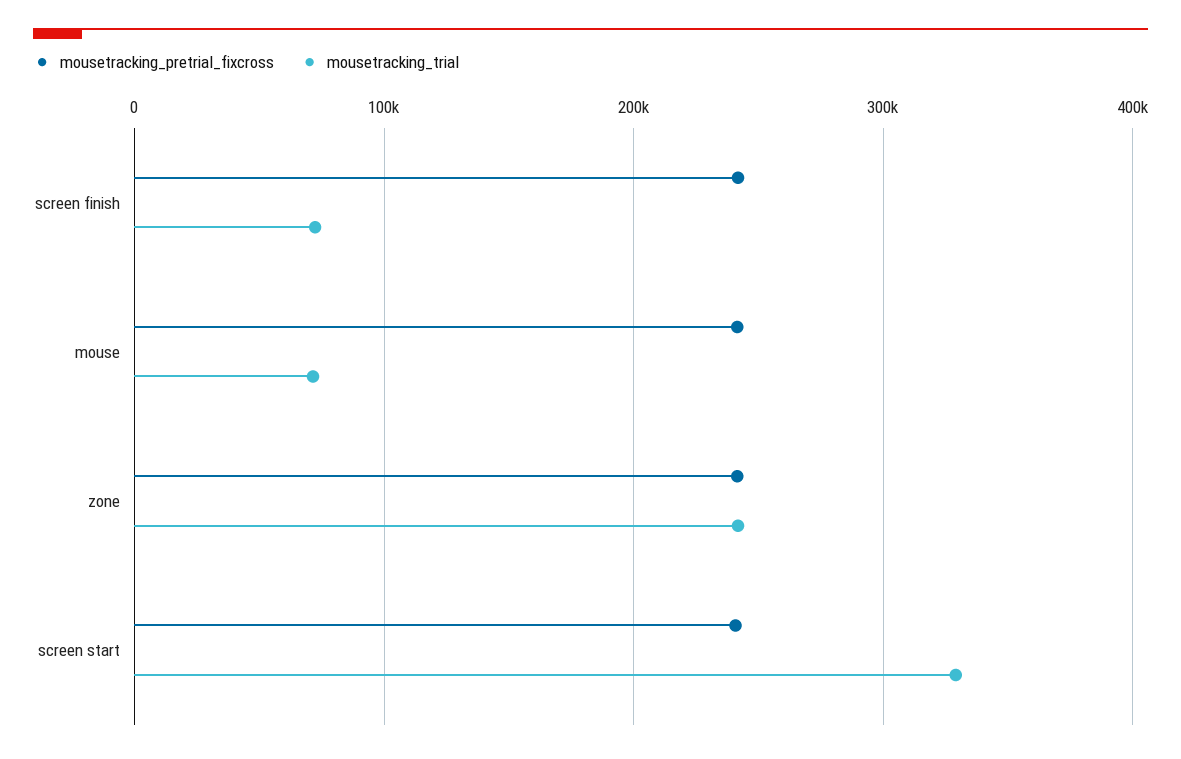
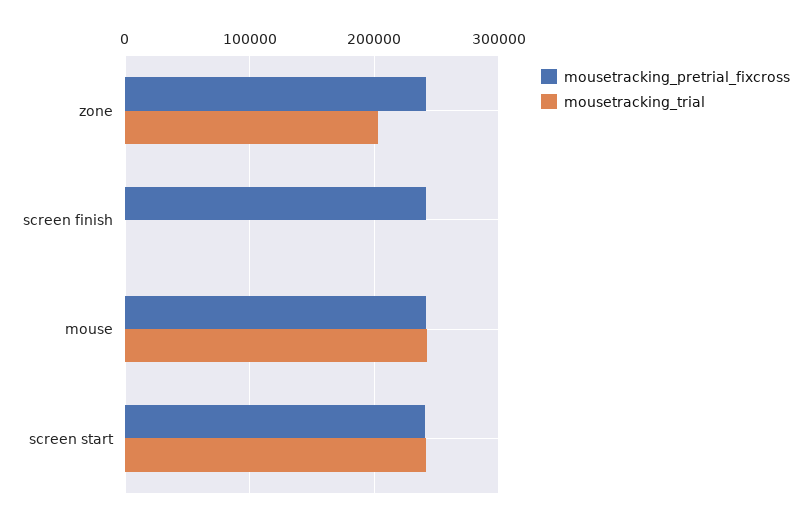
mousetracking_trial, screen finish: 70000 -> 0
mousetracking_trial, mouse: 70000 -> 240000
mousetracking_trial, zone: 240000 -> 200000
mousetracking_trial, screen start: 330000 -> 240000

